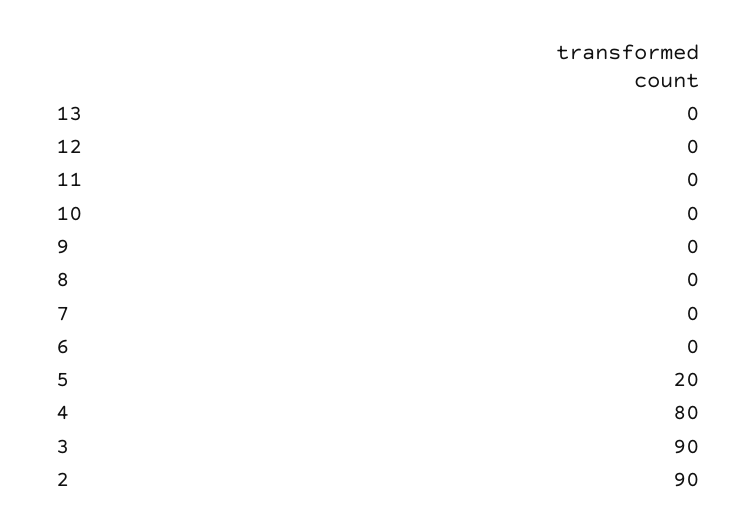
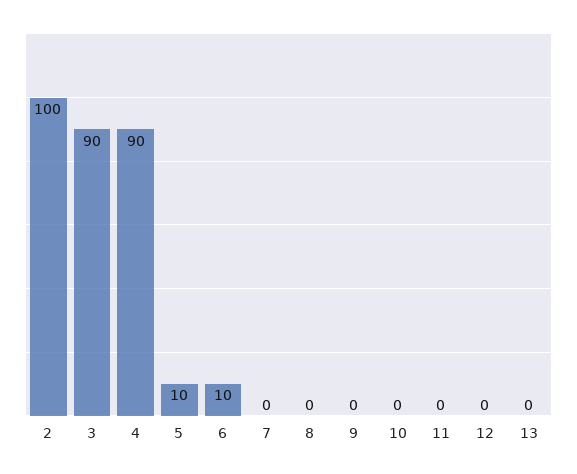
6: 0 -> 10
5: 20 -> 10
4: 80 -> 90
2: 90 -> 100

